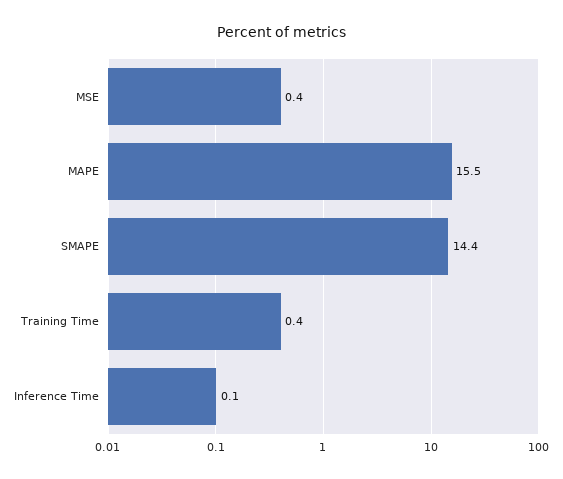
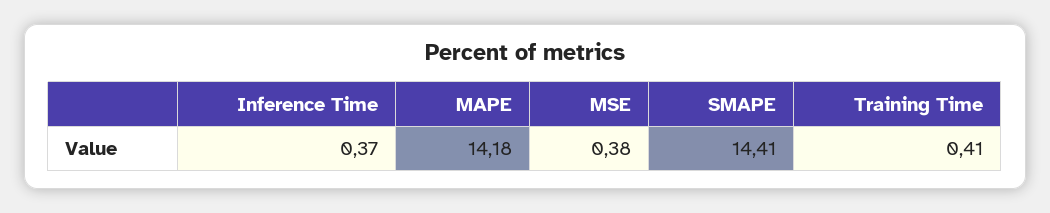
MAPE: 15.5 -> 14.18
Inference Time: 0.1 -> 0.37

